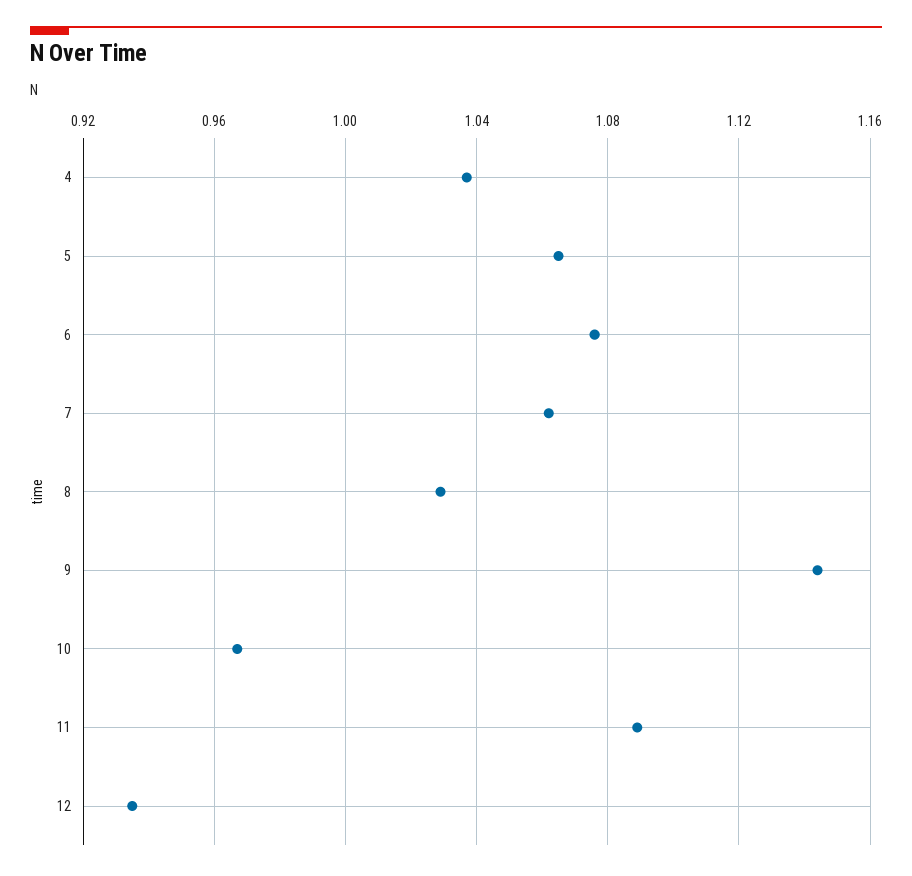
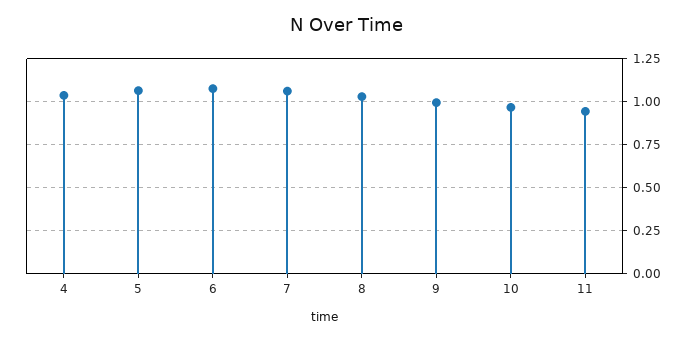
9: 1.145 -> 1
11: 1.09 -> 0.95
12: 0.935 -> none

